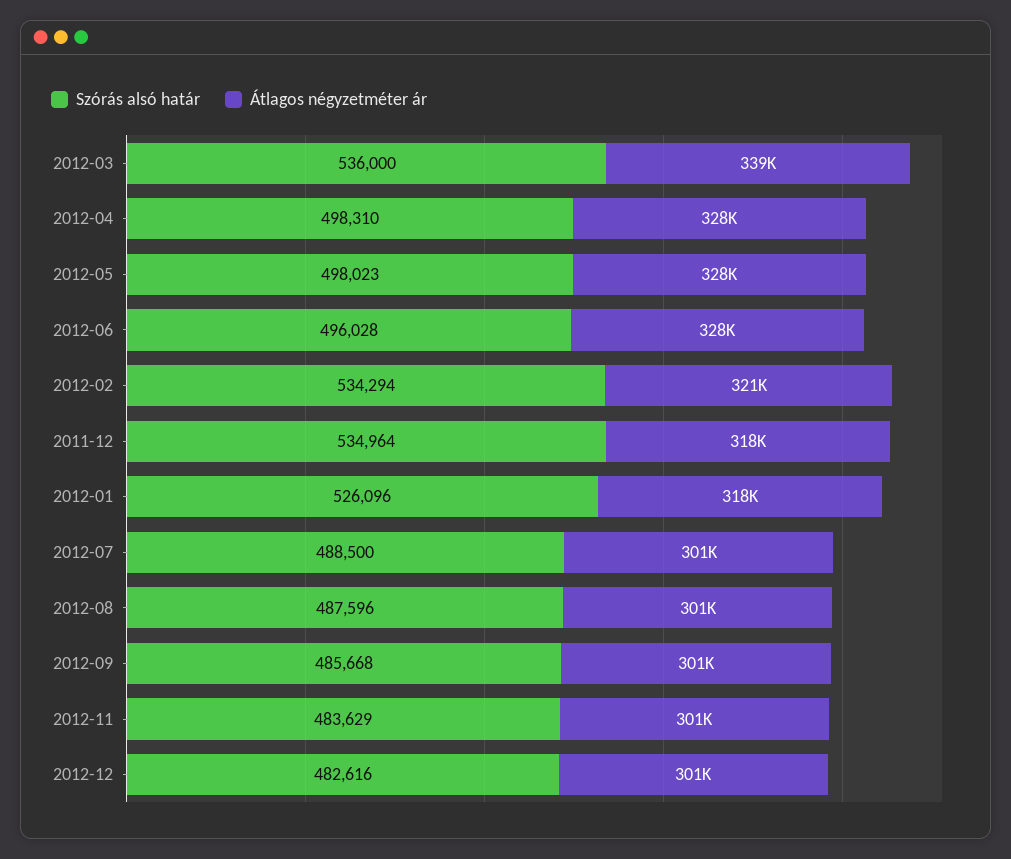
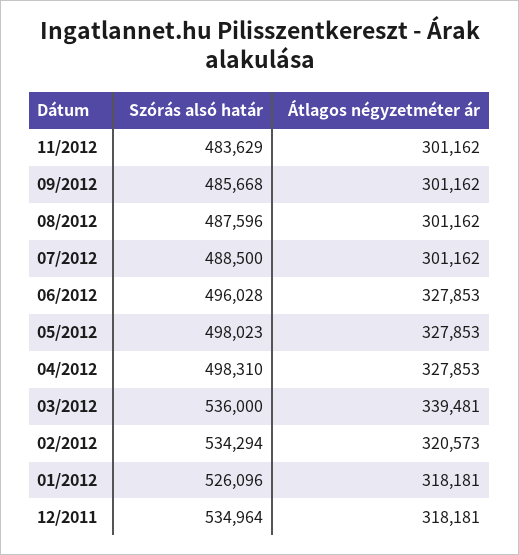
Szórás alsó határ, 2012-12: 482616 -> none
Átlagos négyzetméter ár, 2012-12: 301000 -> none

